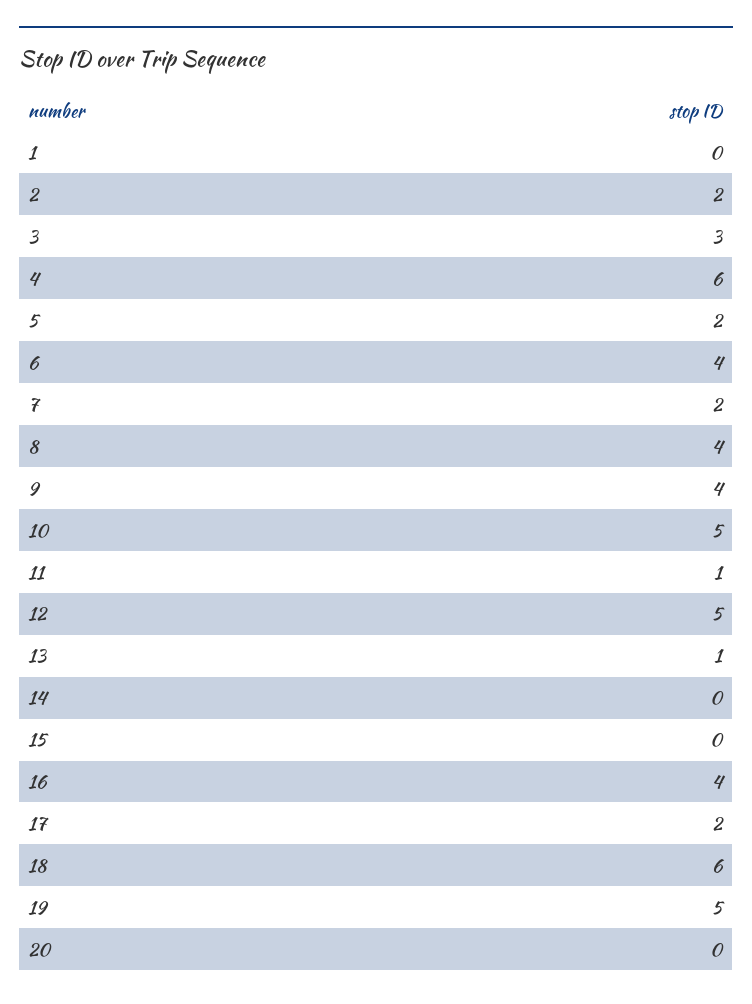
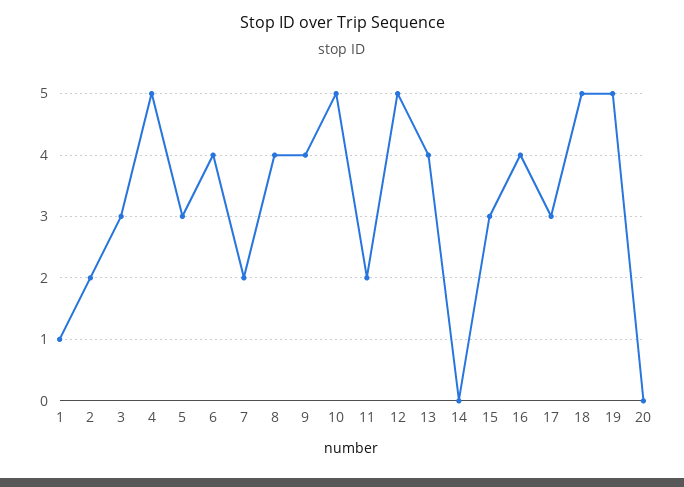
1: 0 -> 1
4: 6 -> 5
5: 2 -> 3
11: 1 -> 2
13: 1 -> 4
15: 0 -> 3
17: 2 -> 3
18: 6 -> 5

